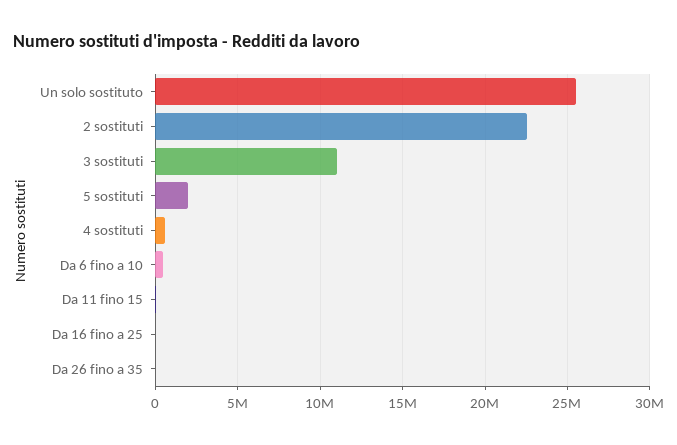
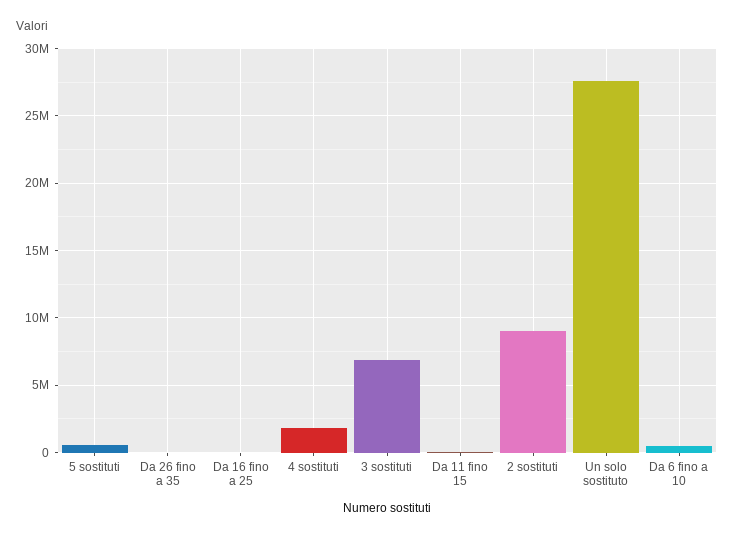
Un solo sostituto: 25500000 -> 27500000
2 sostituti: 22500000 -> 9000000
3 sostituti: 11000000 -> 7000000
5 sostituti: 2000000 -> 500000
4 sostituti: 500000 -> 2000000

